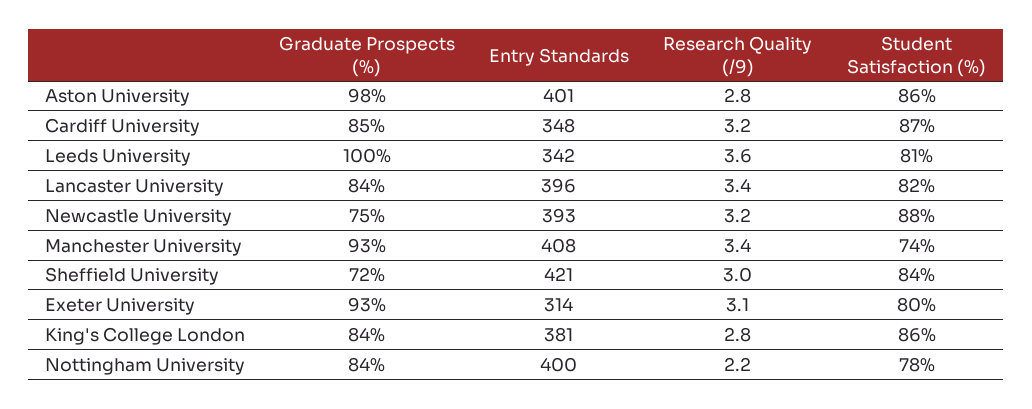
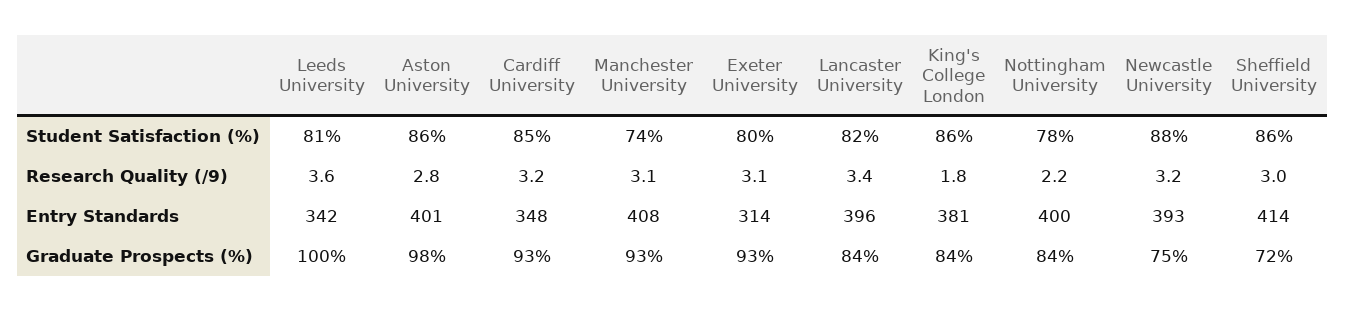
Graduate Prospects (%), Cardiff University: 85 -> 93
Student Satisfaction (%), Cardiff University: 87 -> 85
Research Quality (/9), Manchester University: 3.4 -> 3.1
Entry Standards, Sheffield University: 421 -> 414
Student Satisfaction (%), Sheffield University: 84 -> 86
Research Quality (/9), King's College London: 2.8 -> 1.8

